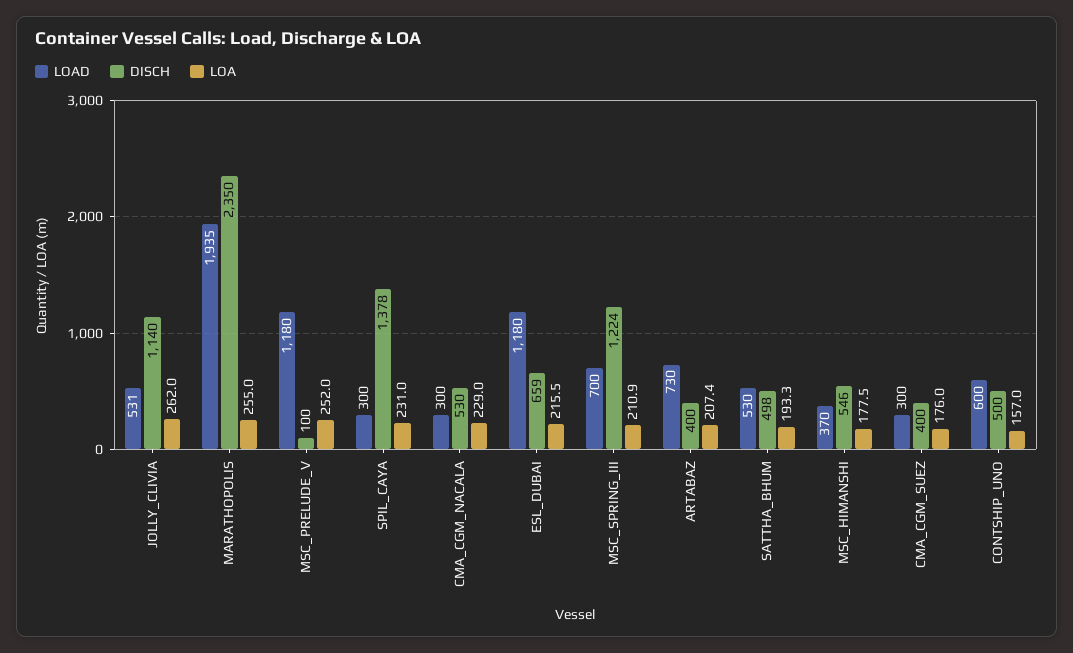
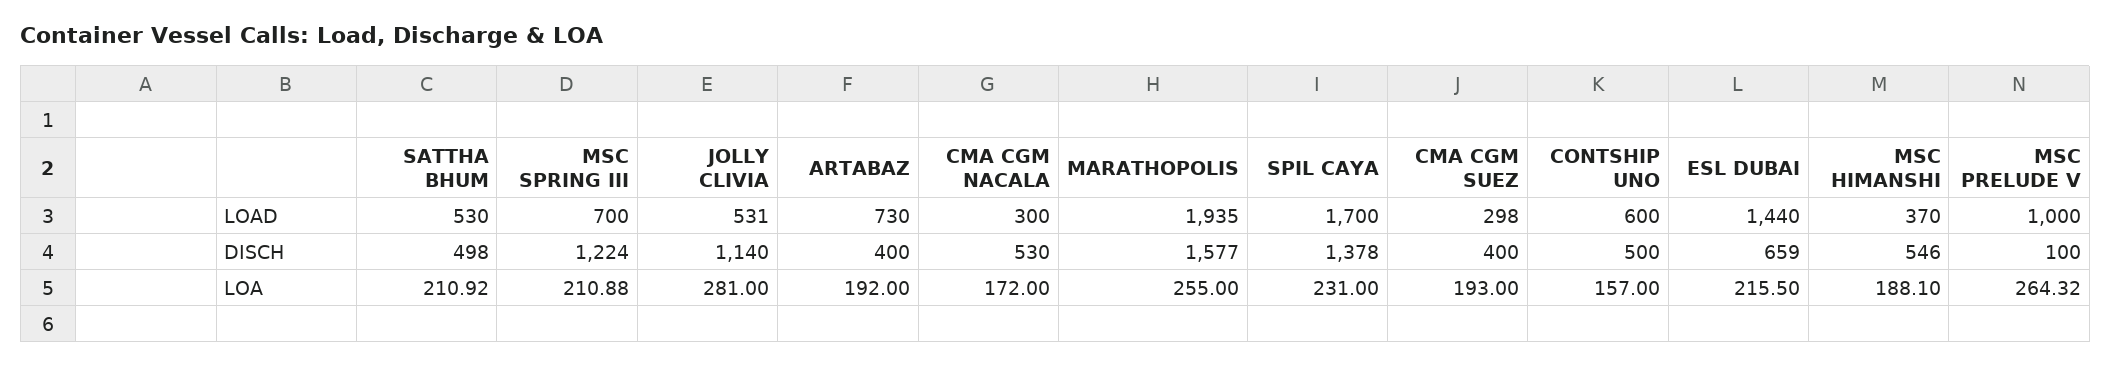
LOA, JOLLY_CLIVIA: 262 -> 281
DISCH, MARATHOPOLIS: 2350 -> 1577
LOAD, MSC_PRELUDE_V: 1180 -> 1000
LOA, MSC_PRELUDE_V: 252 -> 264.32
LOAD, SPIL_CAYA: 300 -> 1700
LOA, CMA_CGM_NACALA: 229 -> 172
LOAD, ESL_DUBAI: 1180 -> 1440
LOA, ARTABAZ: 207.4 -> 192
LOA, SATTHA_BHUM: 193.3 -> 210.92
LOA, MSC_HIMANSHI: 177.5 -> 188.1
LOAD, CMA_CGM_SUEZ: 300 -> 298
LOA, CMA_CGM_SUEZ: 176 -> 193

